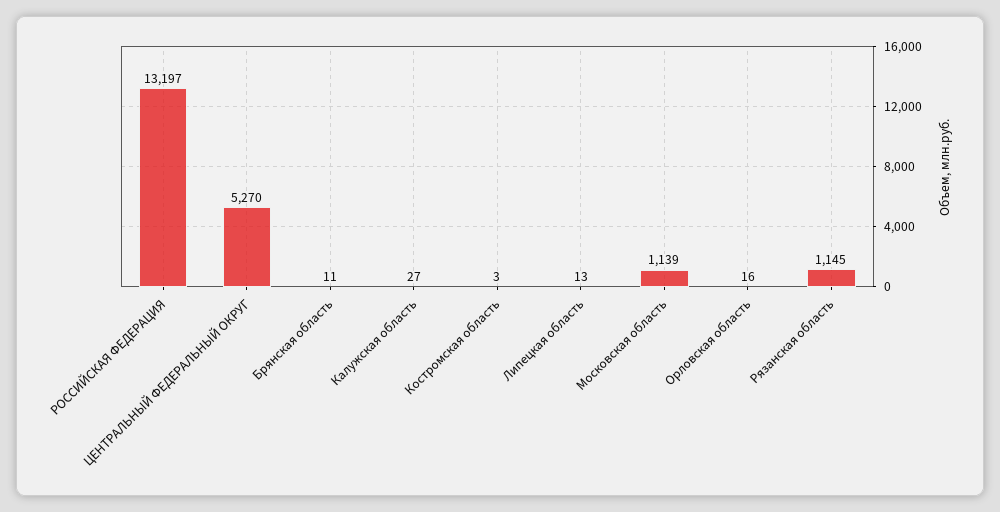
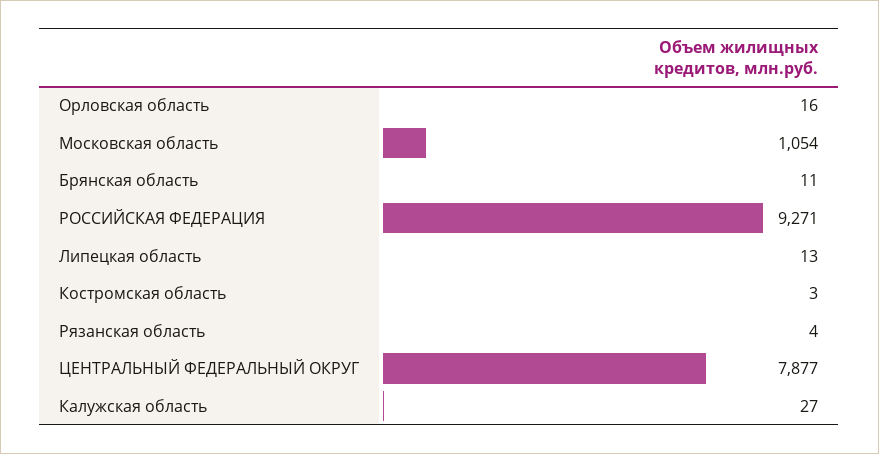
РОССИЙСКАЯ ФЕДЕРАЦИЯ: 13197 -> 9271
ЦЕНТРАЛЬНЫЙ ФЕДЕРАЛЬНЫЙ ОКРУГ: 5270 -> 7877
Московская область: 1139 -> 1054
Рязанская область: 1145 -> 4

